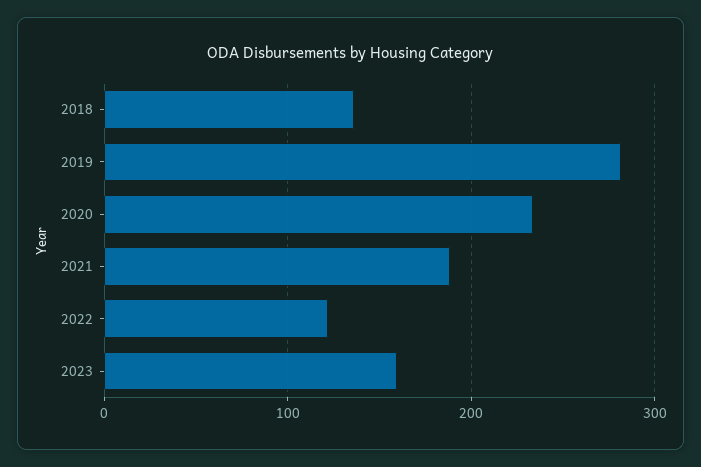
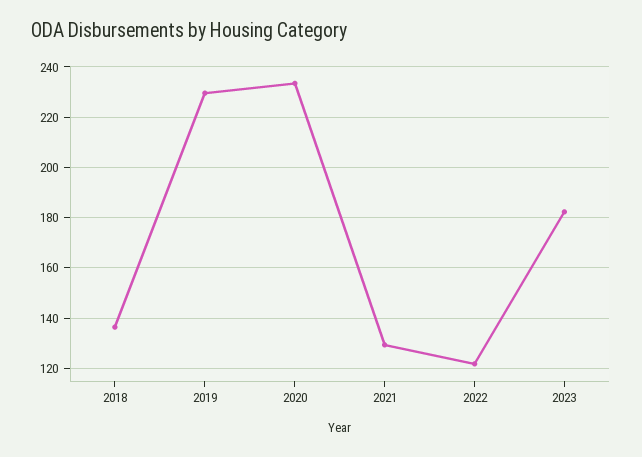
2019: 280 -> 230
2021: 190 -> 130
2023: 160 -> 182.5

